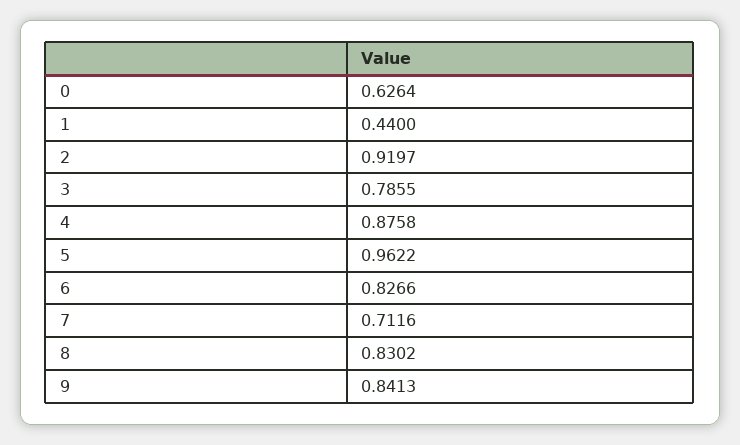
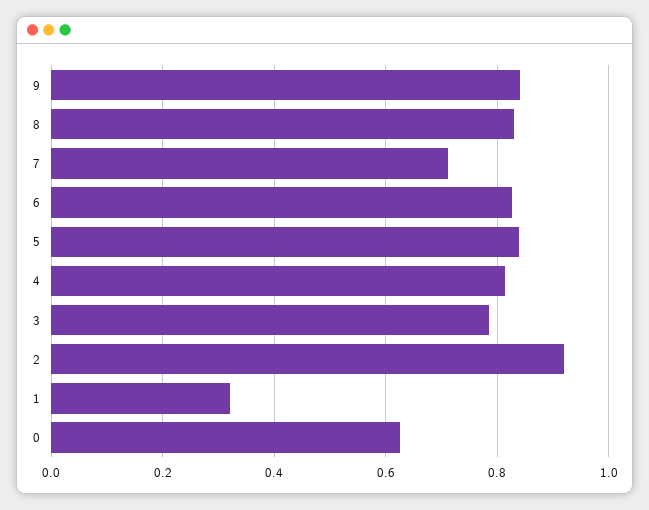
1: 0.44 -> 0.32
4: 0.8758 -> 0.82
5: 0.9622 -> 0.84

